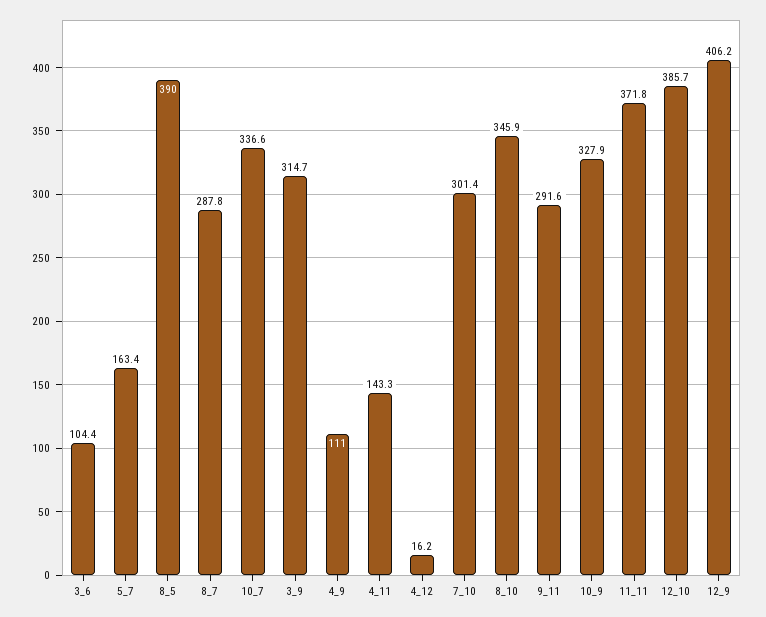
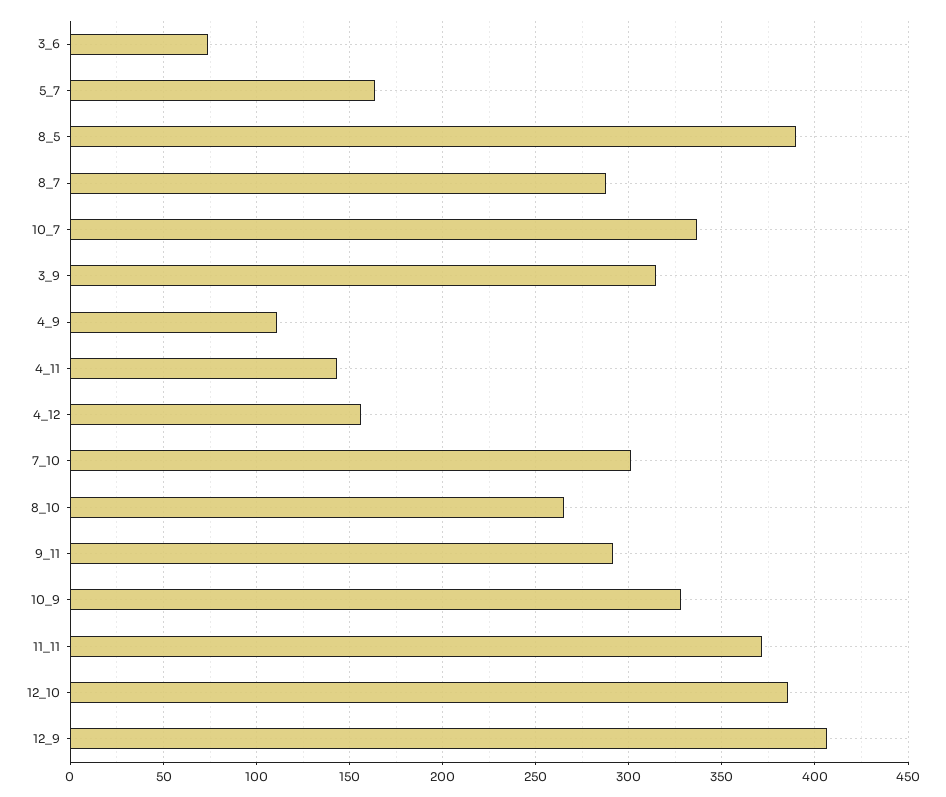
3_6: 104.4 -> 75
4_12: 16.2 -> 155
8_10: 345.9 -> 265

